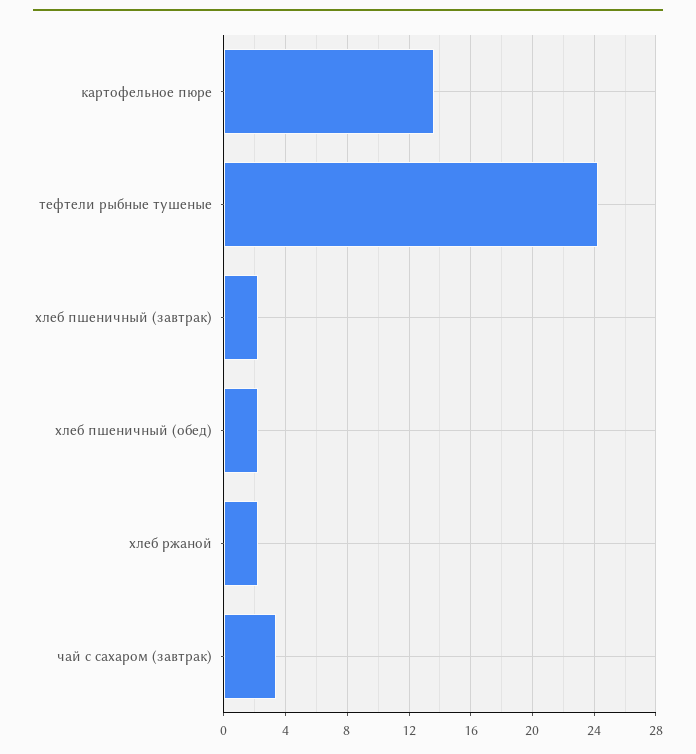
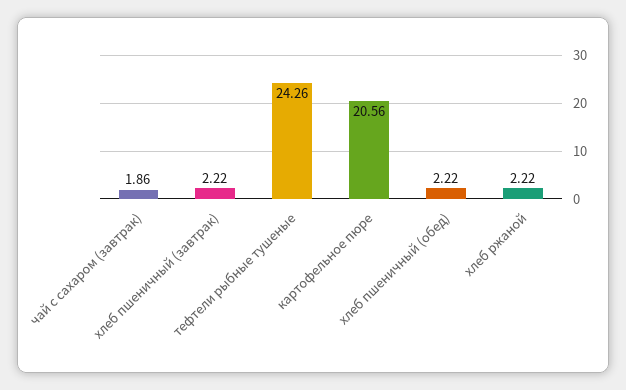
картофельное пюре: 13.5 -> 20.56
чай с сахаром (завтрак): 3.5 -> 1.86

